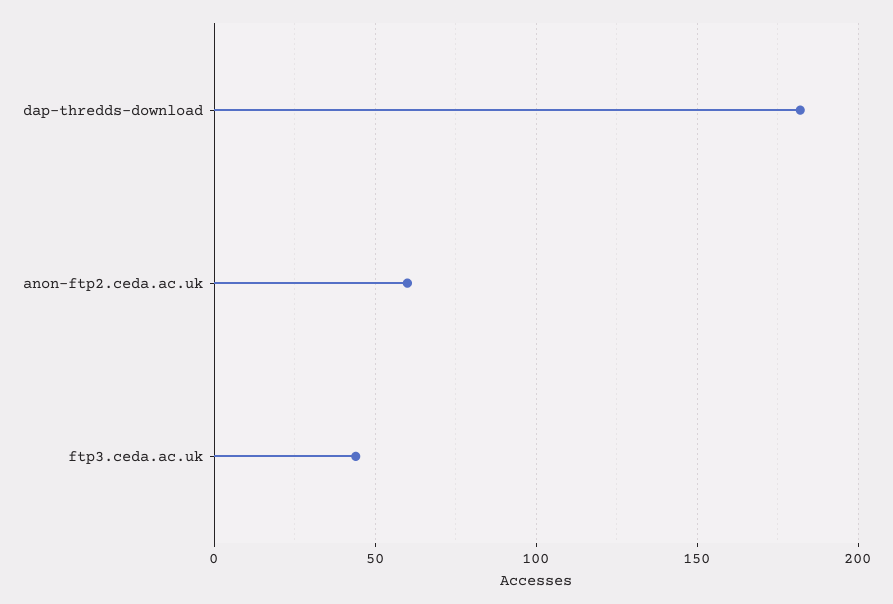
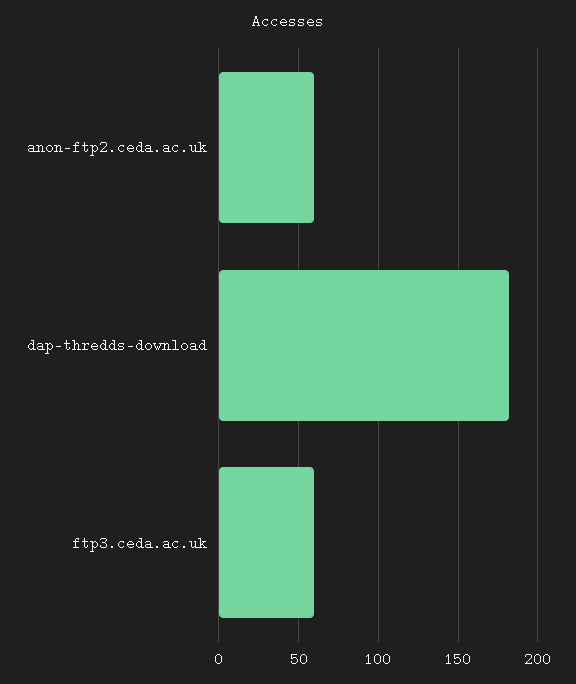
ftp3.ceda.ac.uk: 45 -> 60

